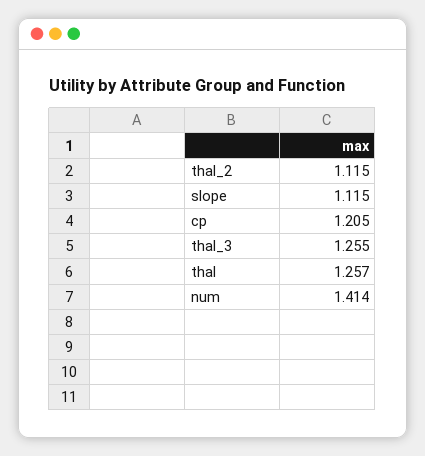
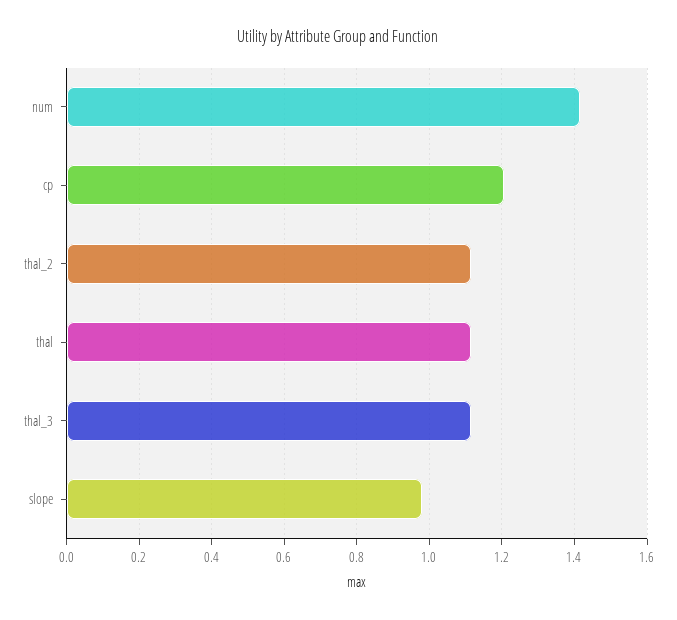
slope: 1.115 -> 0.98
thal_3: 1.255 -> 1.12
thal: 1.257 -> 1.12

